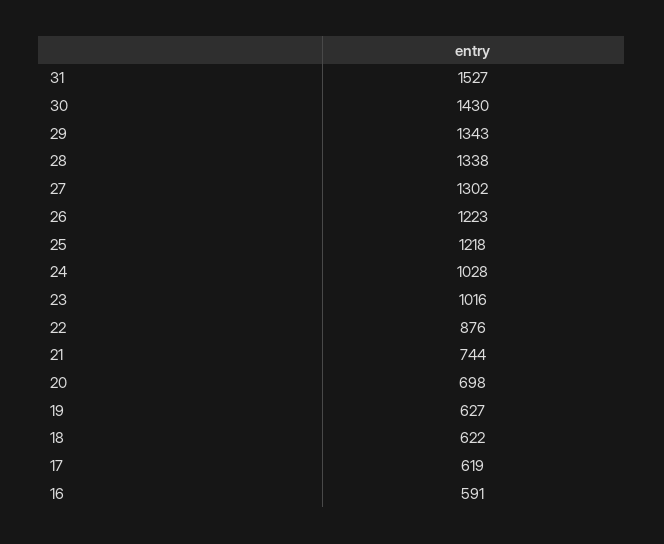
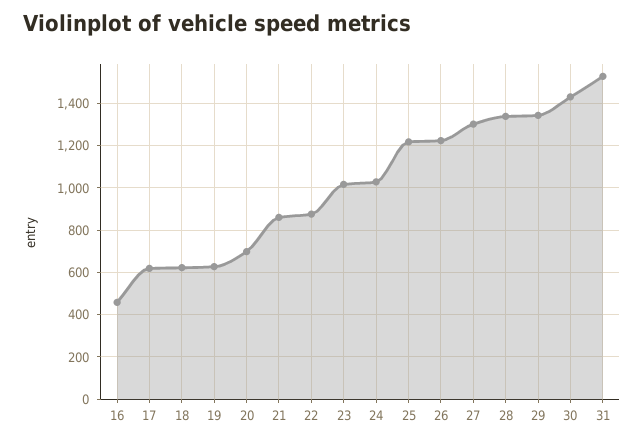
21: 744 -> 850
16: 591 -> 450

